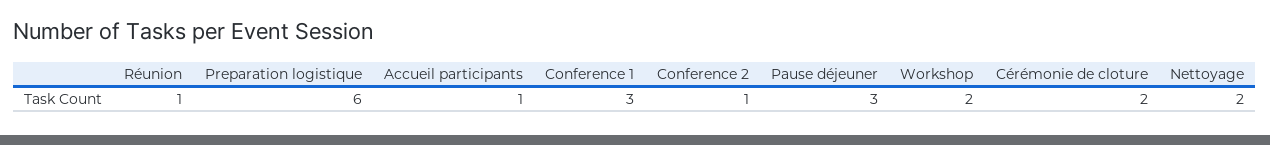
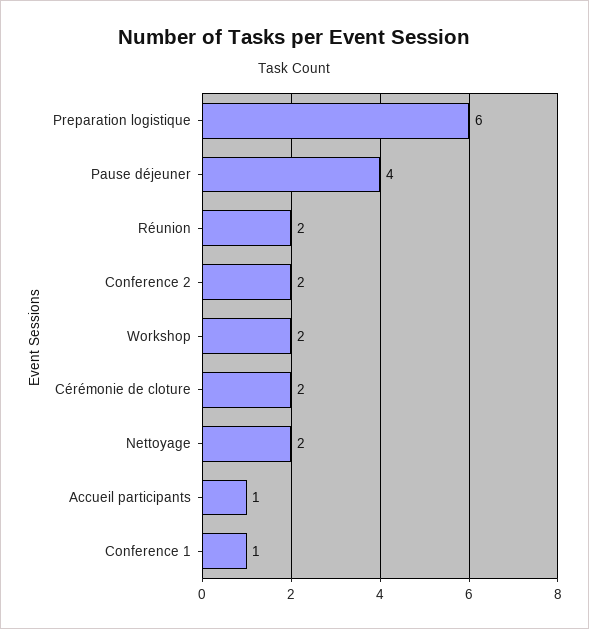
Réunion: 1 -> 2
Conference 1: 3 -> 1
Conference 2: 1 -> 2
Pause déjeuner: 3 -> 4

